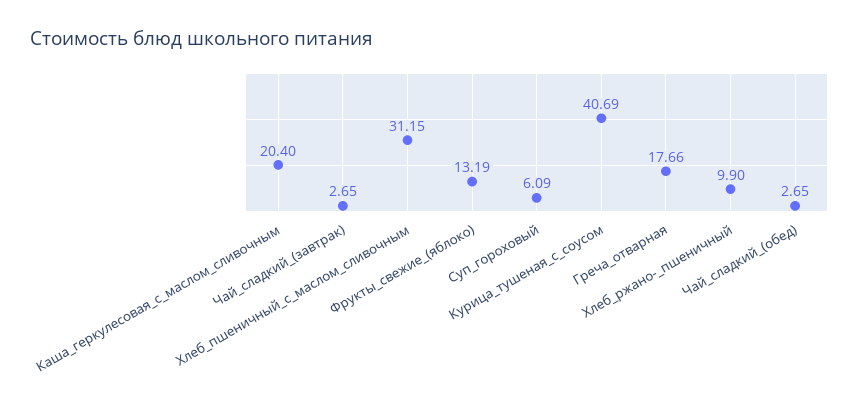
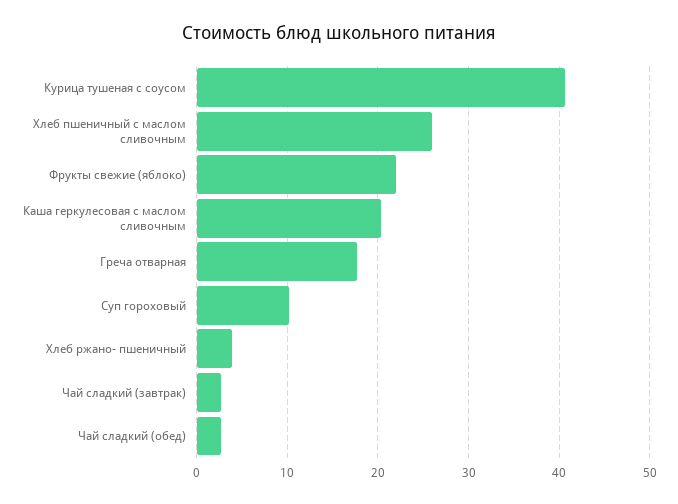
Хлеб_пшеничный_с_маслом_сливочным: 31.15 -> 26
Фрукты_свежие_(яблоко): 13.19 -> 22
Суп_гороховый: 6.09 -> 10
Хлеб_ржано-_пшеничный: 9.9 -> 4

